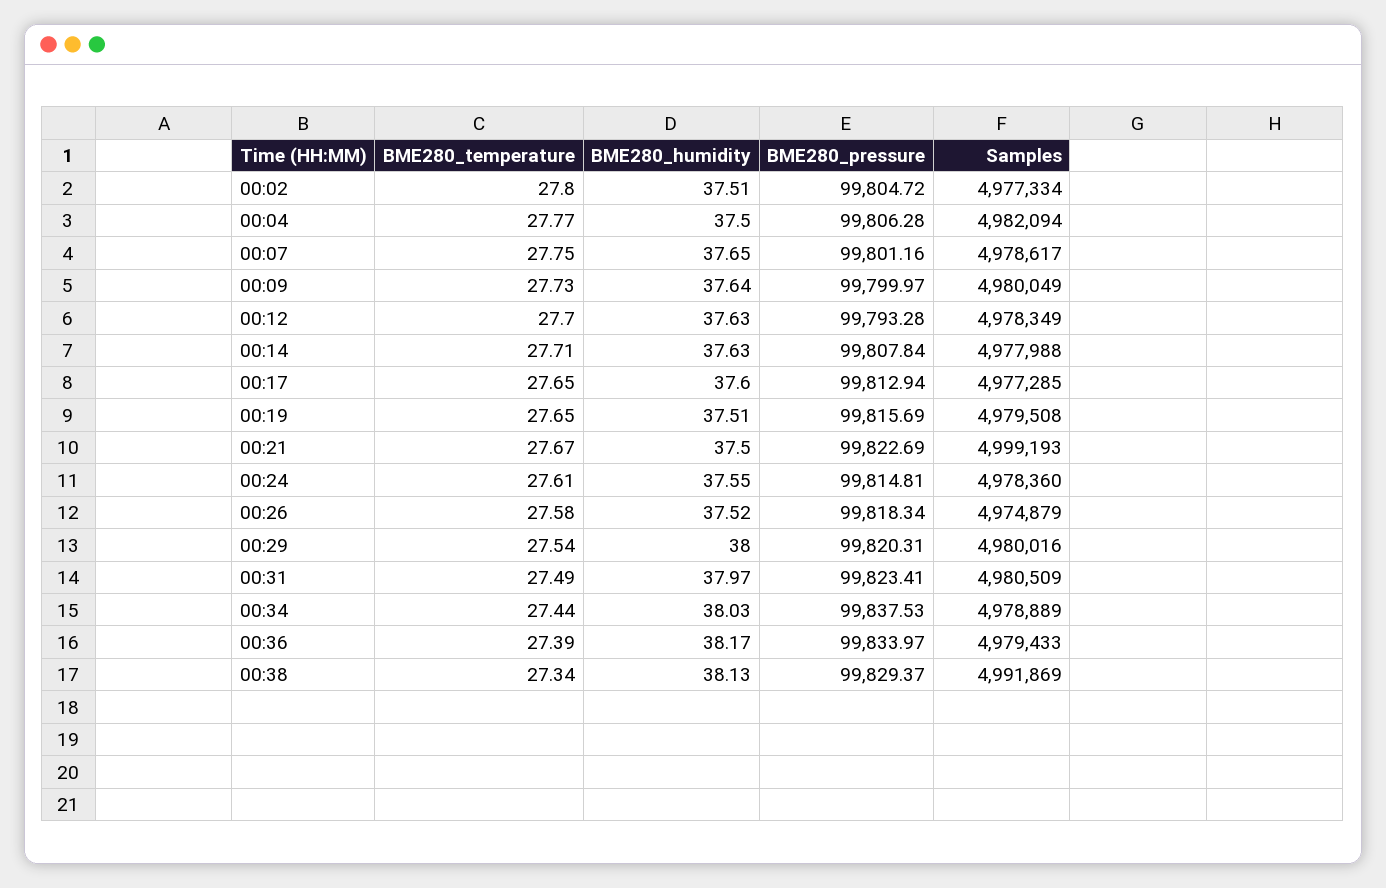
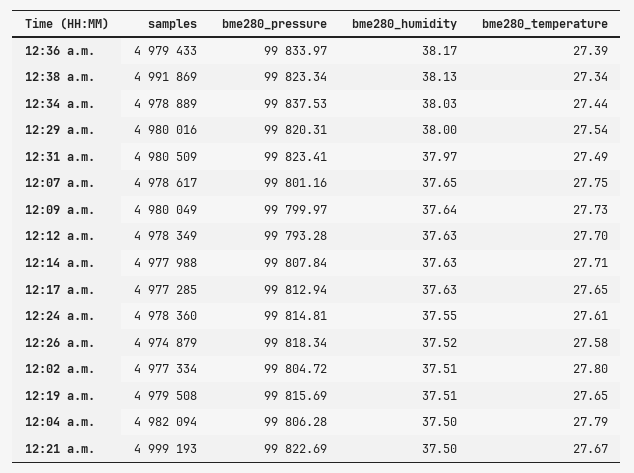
BME280_temperature, 00:04: 27.77 -> 27.79
BME280_humidity, 00:17: 37.6 -> 37.63
BME280_pressure, 00:38: 99829.37 -> 99823.34

